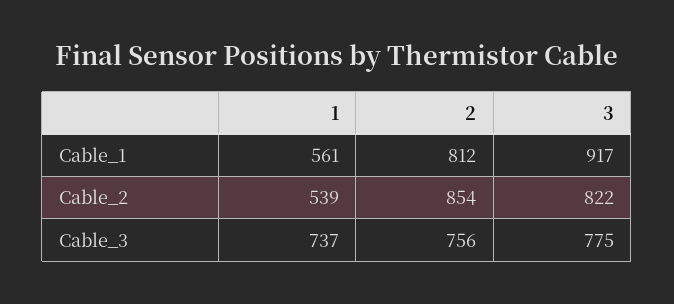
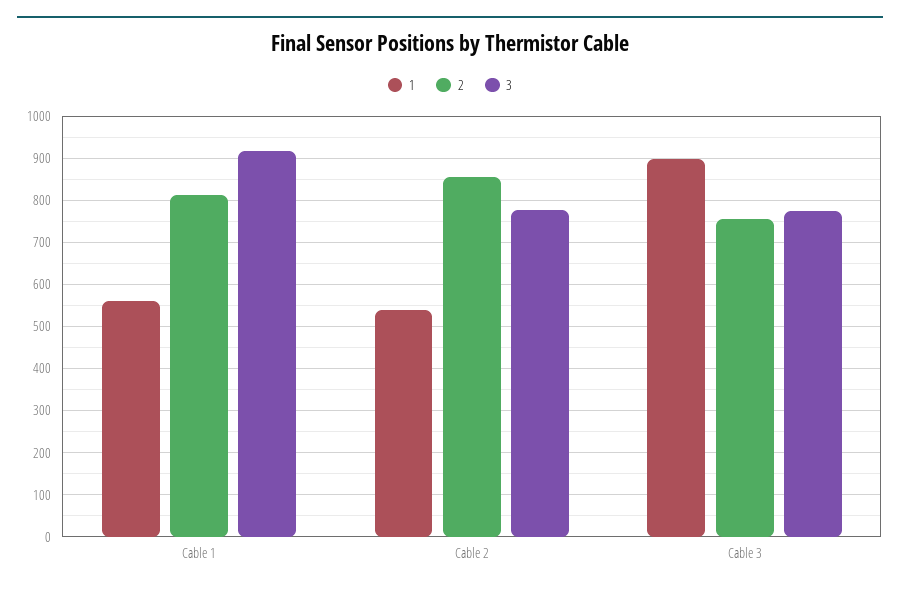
3, Cable_2: 822 -> 780
1, Cable_3: 737 -> 900

